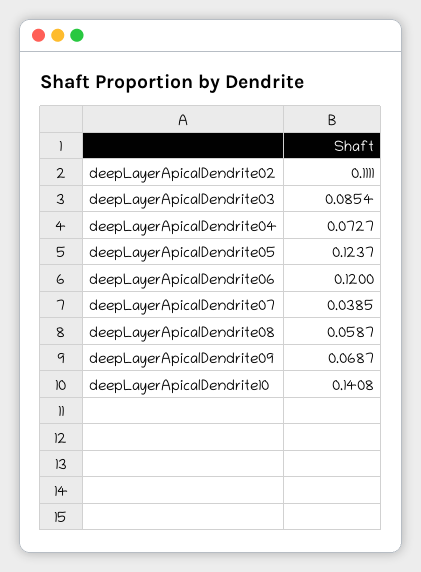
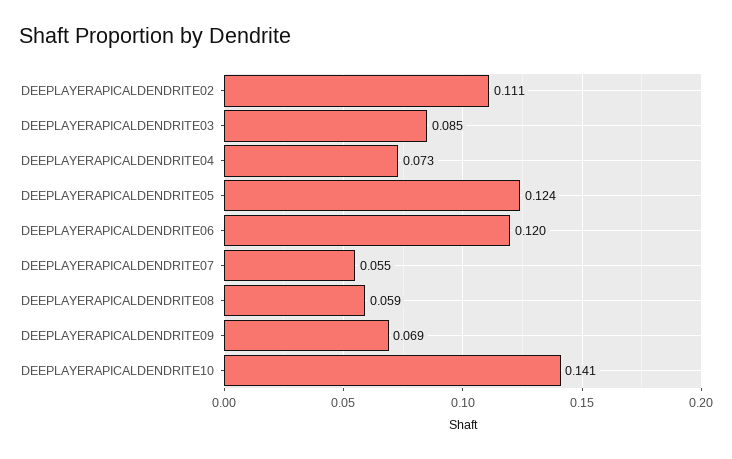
deepLayerApicalDendrite07: 0.0385 -> 0.055

